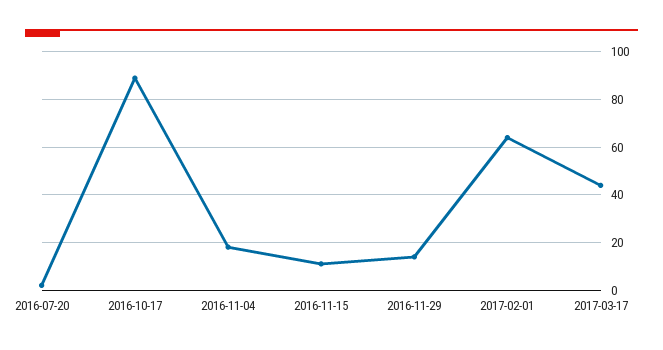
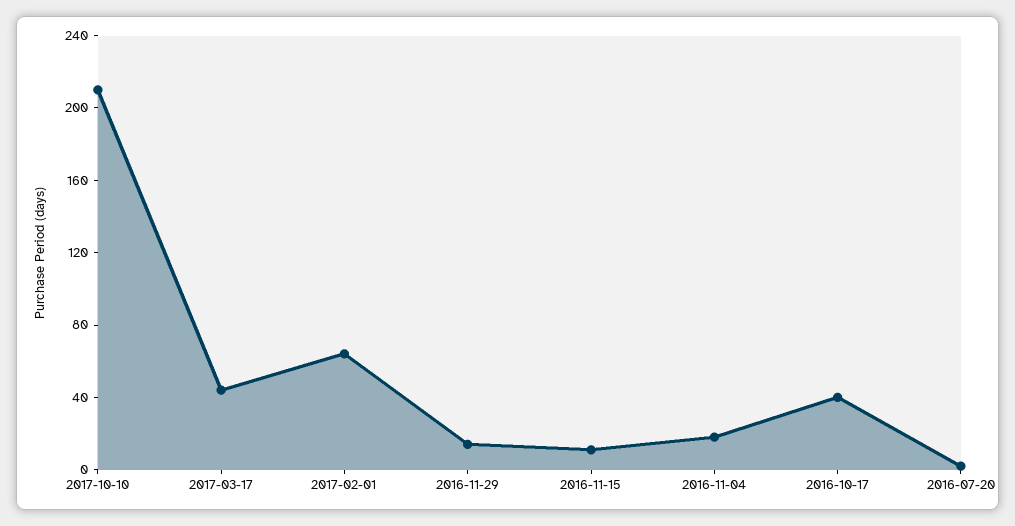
2016-10-17: 90 -> 40
2017-10-10: none -> 210

